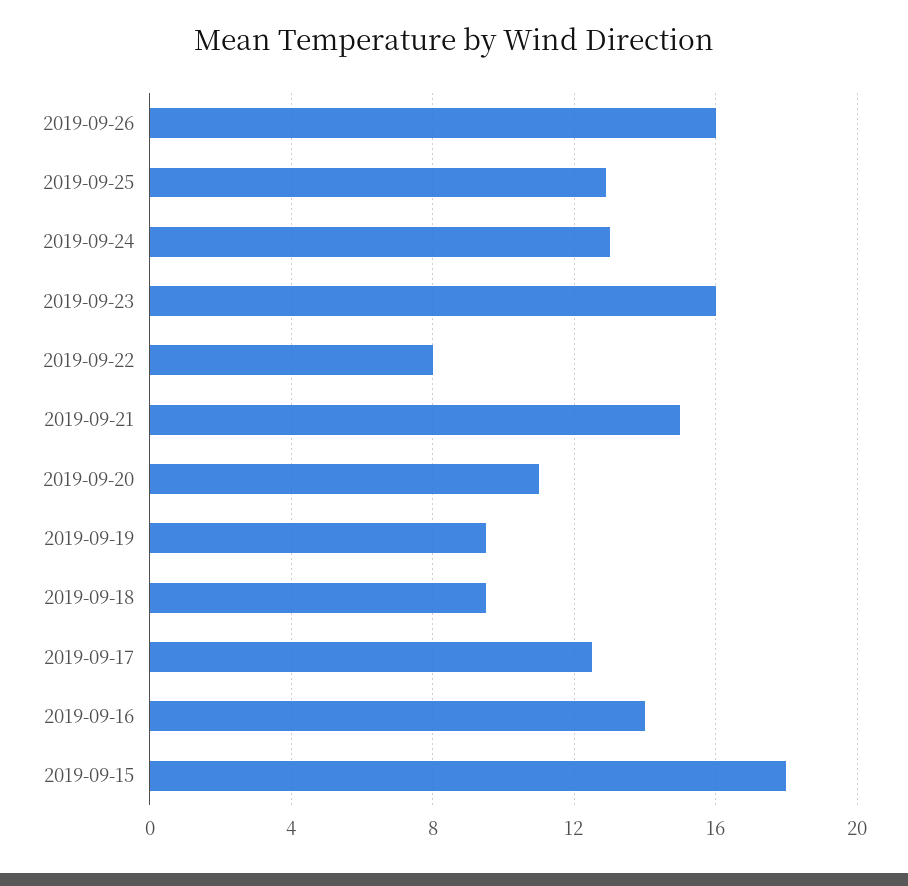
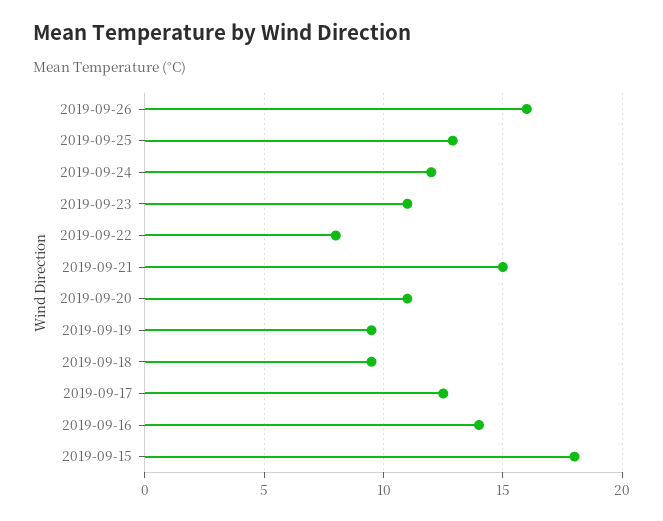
2019-09-24: 13 -> 12
2019-09-23: 16 -> 11

